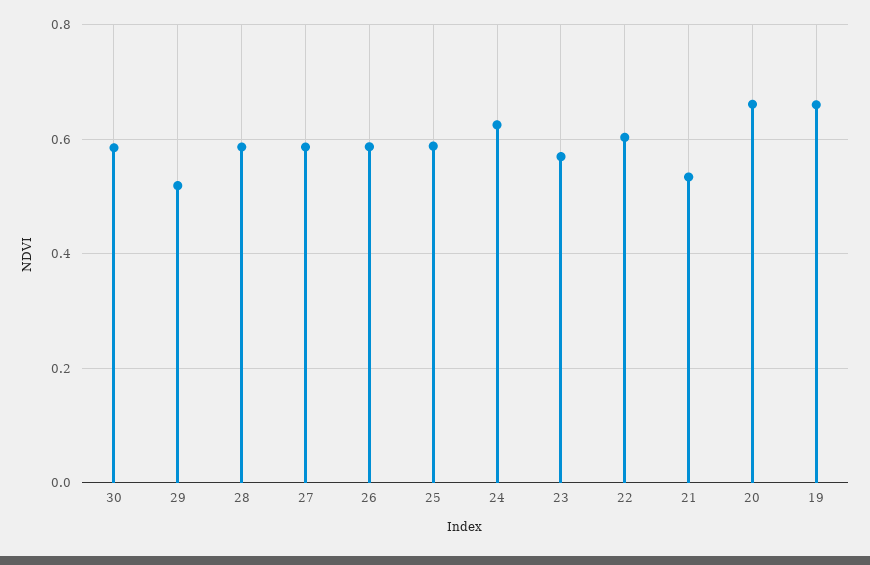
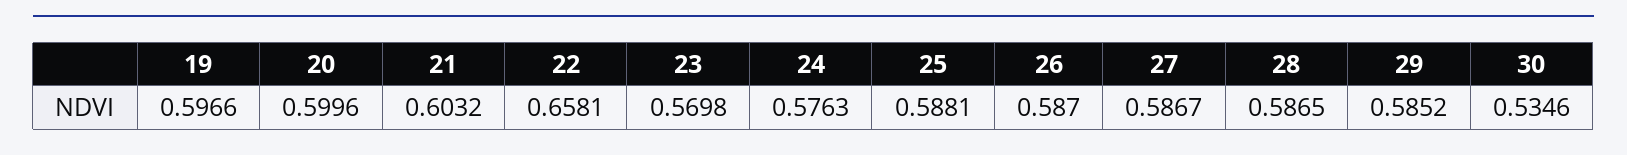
30: 0.58 -> 0.5346
29: 0.52 -> 0.5852
24: 0.62 -> 0.5763
22: 0.6 -> 0.6581
21: 0.54 -> 0.6032
20: 0.66 -> 0.5996
19: 0.66 -> 0.5966

